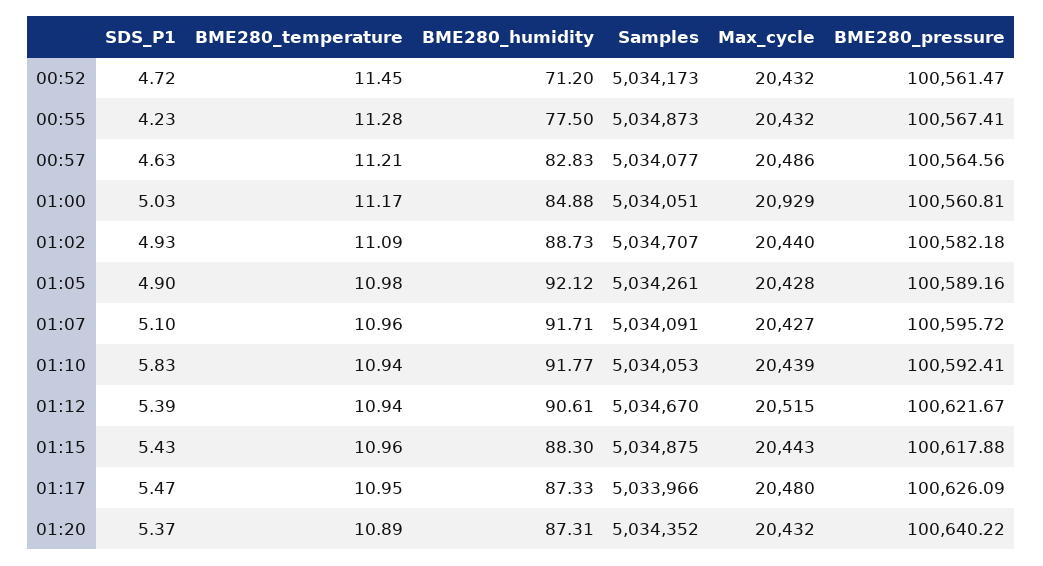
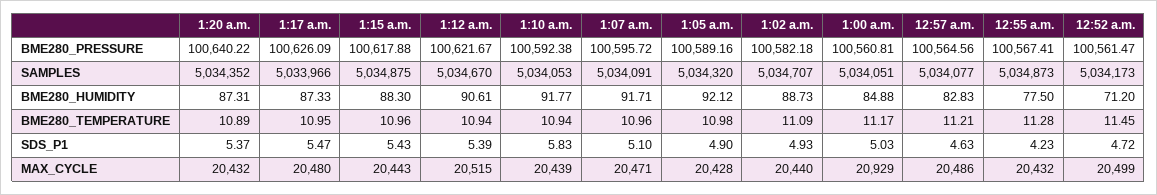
Max_cycle, 00:52: 20432 -> 20499
Samples, 01:05: 5034261 -> 5034320
Max_cycle, 01:07: 20427 -> 20471
BME280_pressure, 01:10: 100592.41 -> 100592.38

